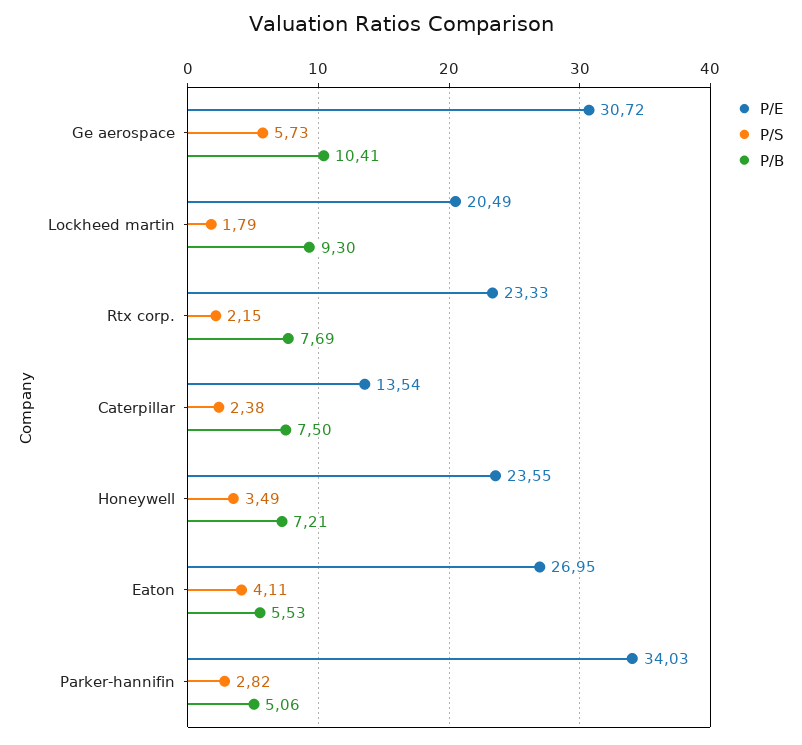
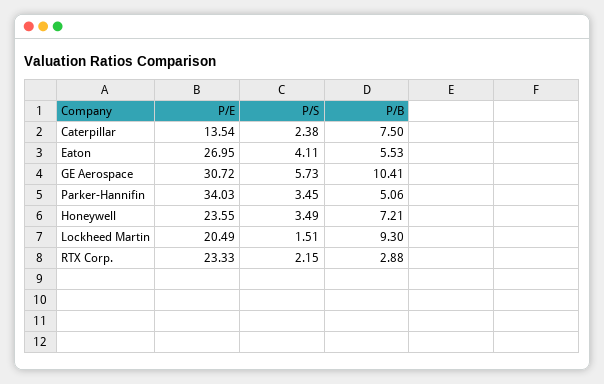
P/S, Lockheed martin: 1.79 -> 1.51
P/B, Rtx corp.: 7.69 -> 2.88
P/S, Parker-hannifin: 2.82 -> 3.45

